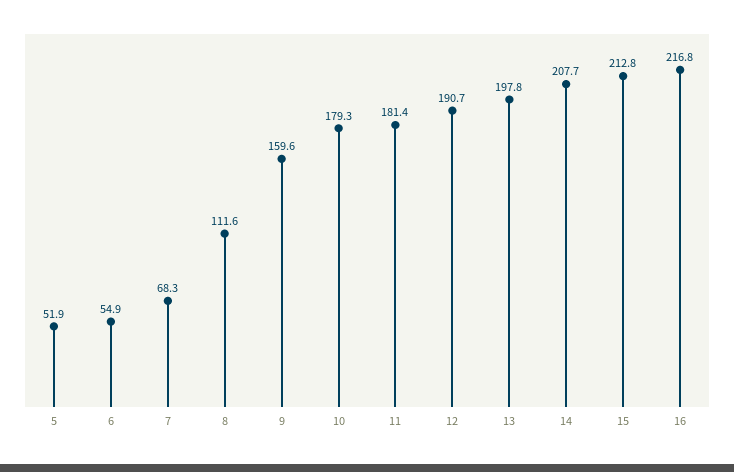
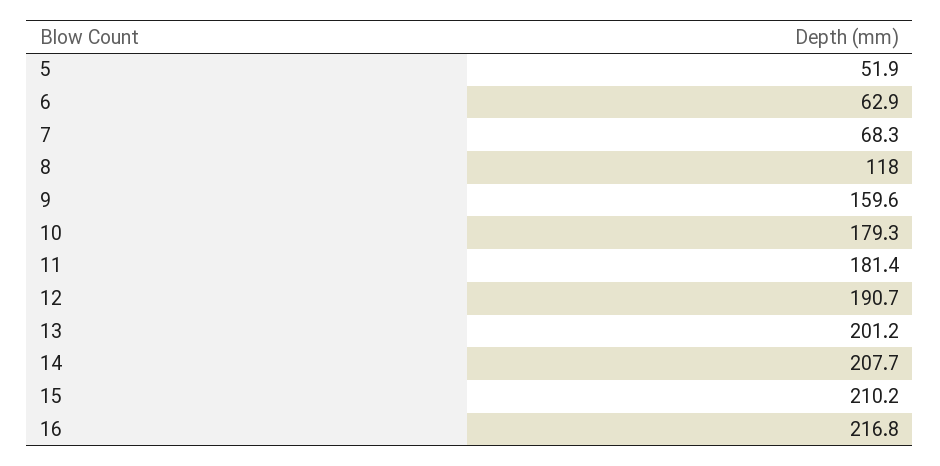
6: 54.9 -> 62.9
8: 111.6 -> 118
13: 197.8 -> 201.2
15: 212.8 -> 210.2

